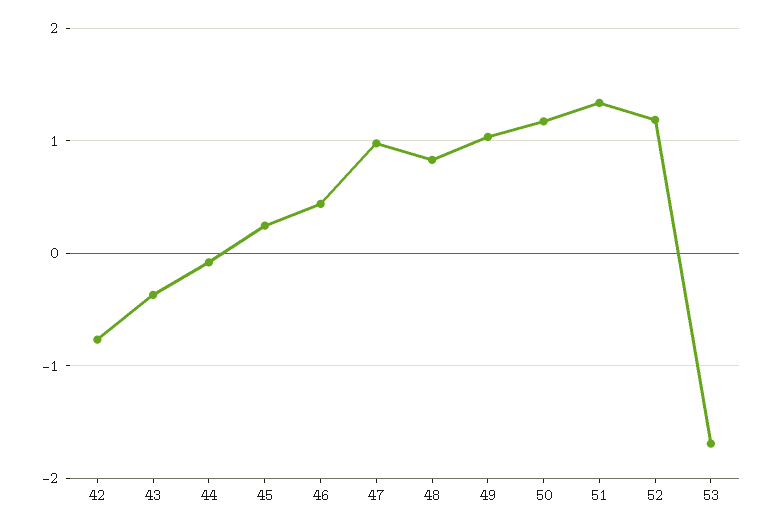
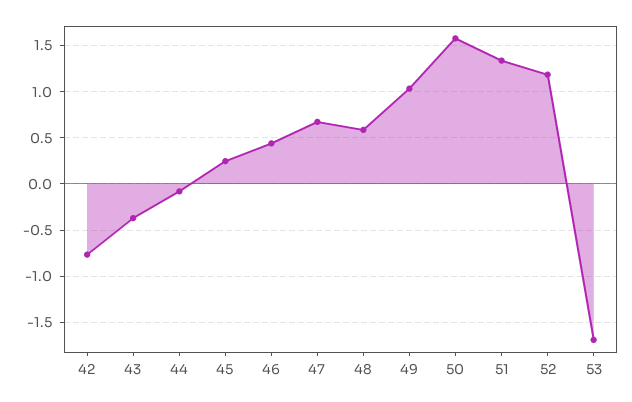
47: 1 -> 0.7
48: 0.8 -> 0.6
50: 1.2 -> 1.6

